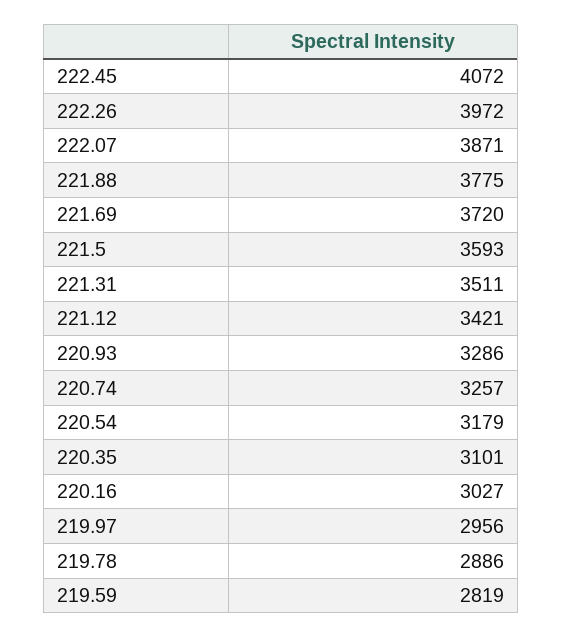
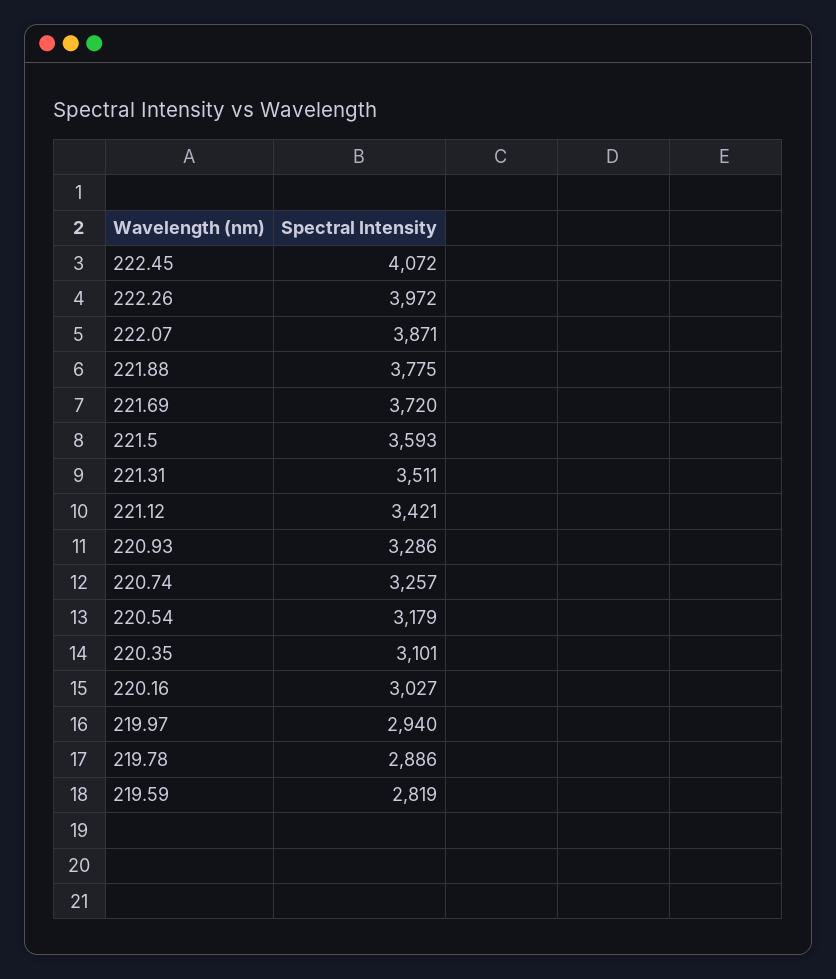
219.97: 2956 -> 2940

